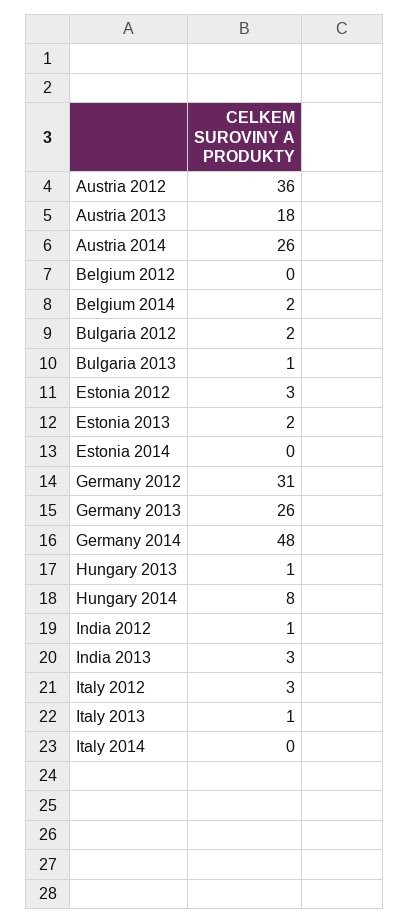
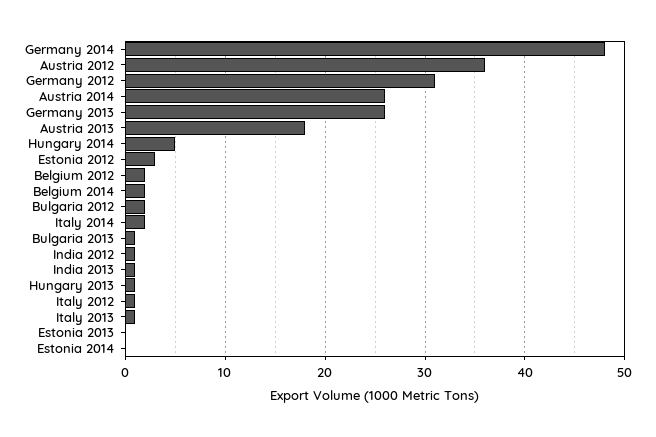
Belgium 2012: 0 -> 2
Estonia 2013: 2 -> 0
Hungary 2014: 8 -> 5
India 2013: 3 -> 1
Italy 2012: 3 -> 1
Italy 2014: 0 -> 2

